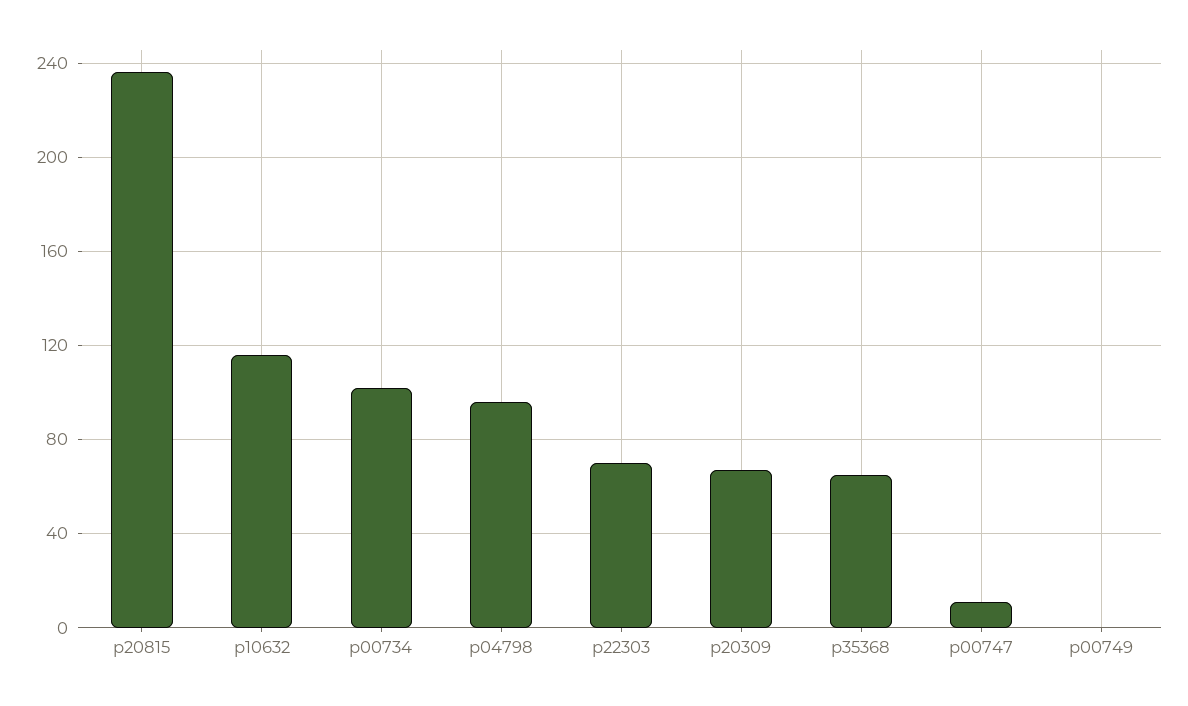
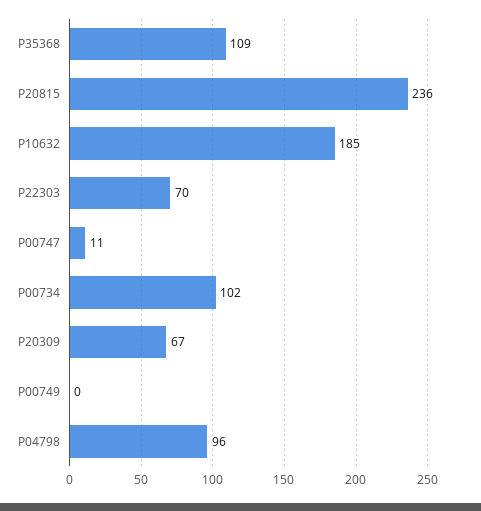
p10632: 115 -> 185
p35368: 65 -> 109

